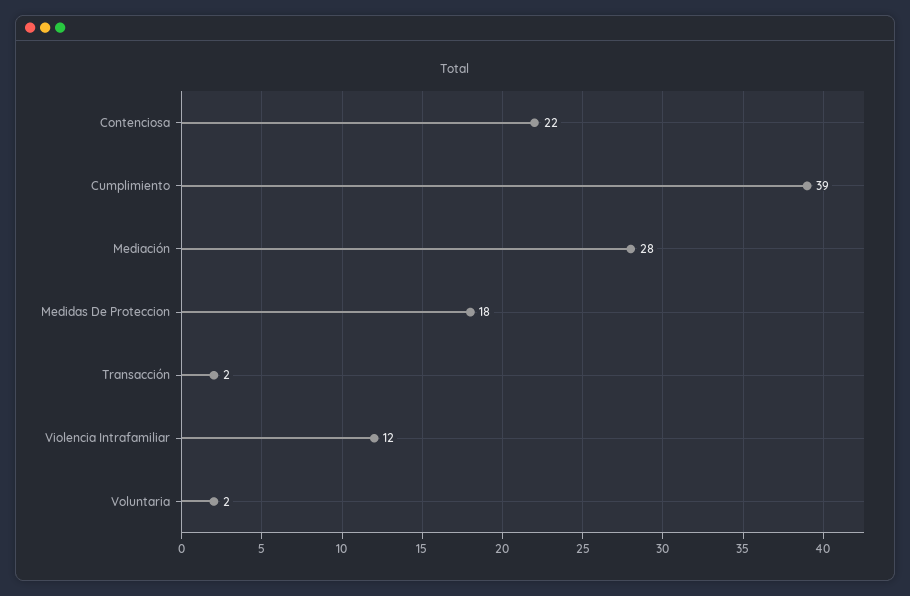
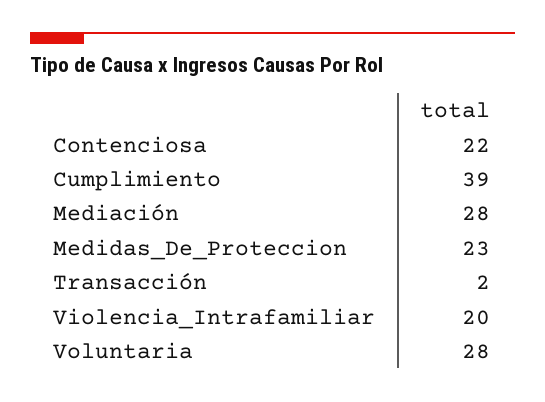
Medidas De Proteccion: 18 -> 23
Violencia Intrafamiliar: 12 -> 20
Voluntaria: 2 -> 28

